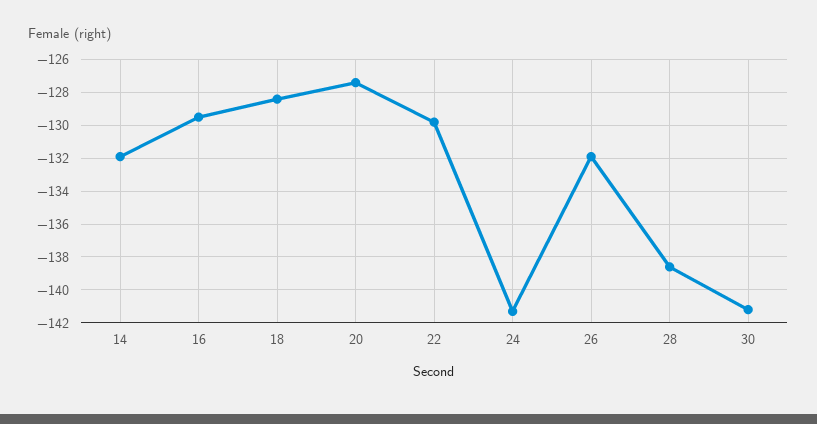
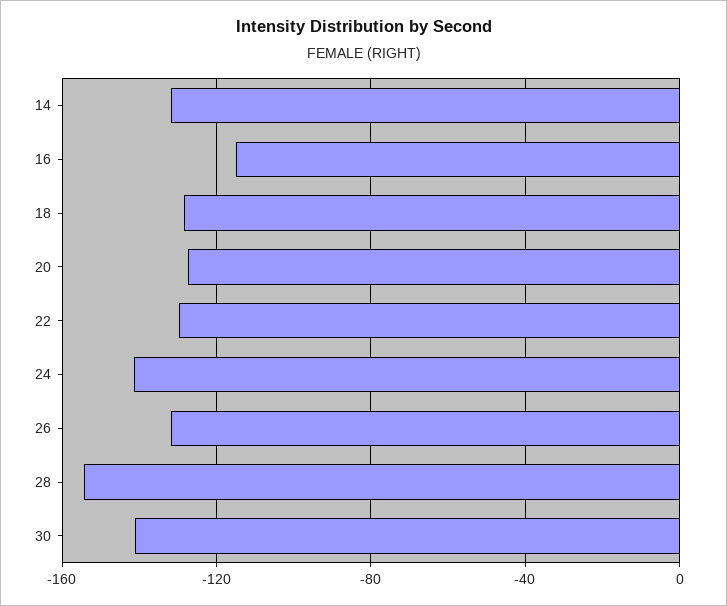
16: -129.5 -> -115
28: -138.5 -> -155

